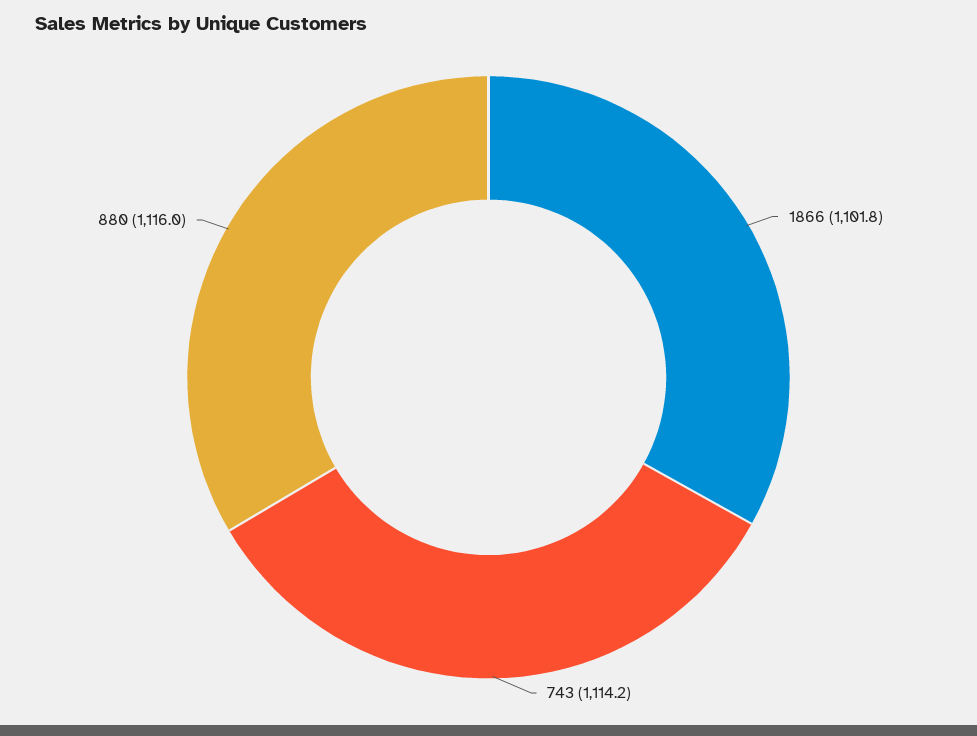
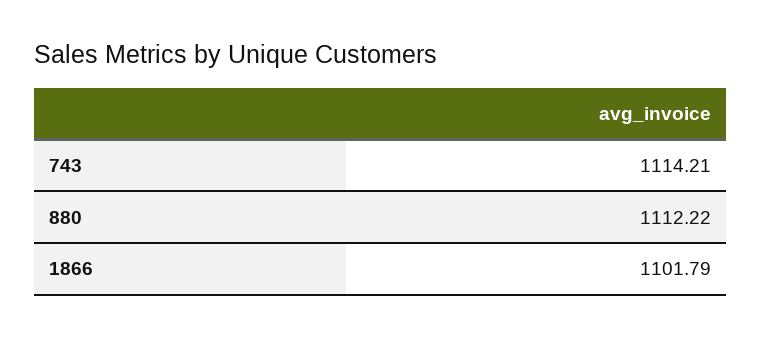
880: 1116 -> 1112.22

